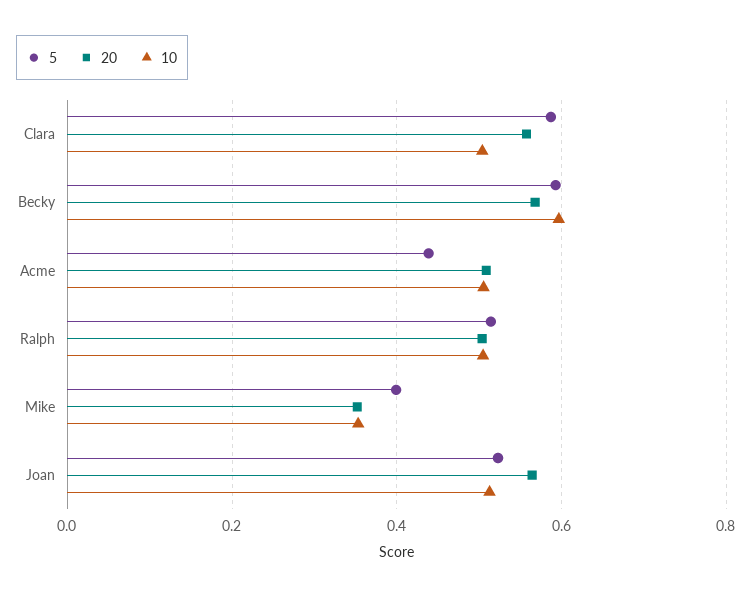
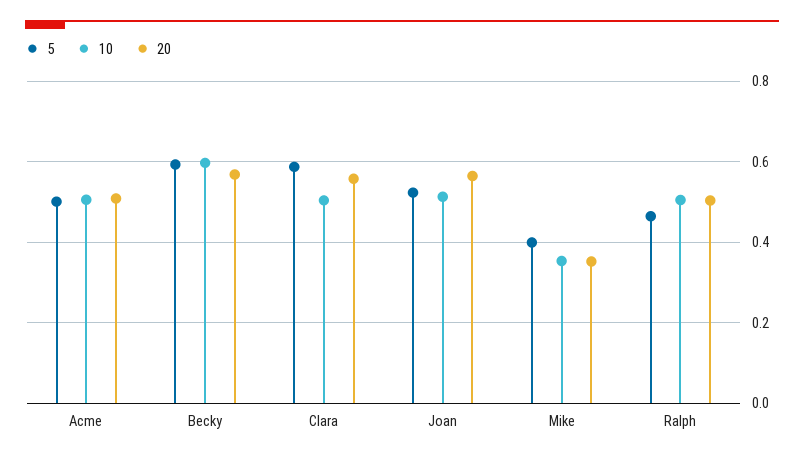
5, Acme: 0.44 -> 0.5
5, Ralph: 0.52 -> 0.46

